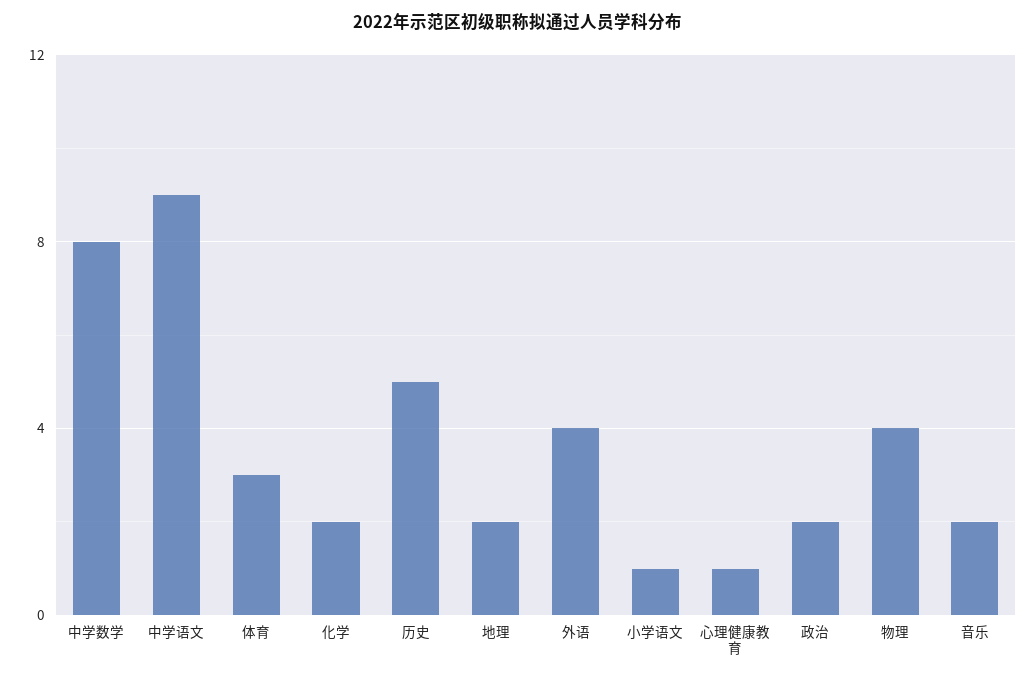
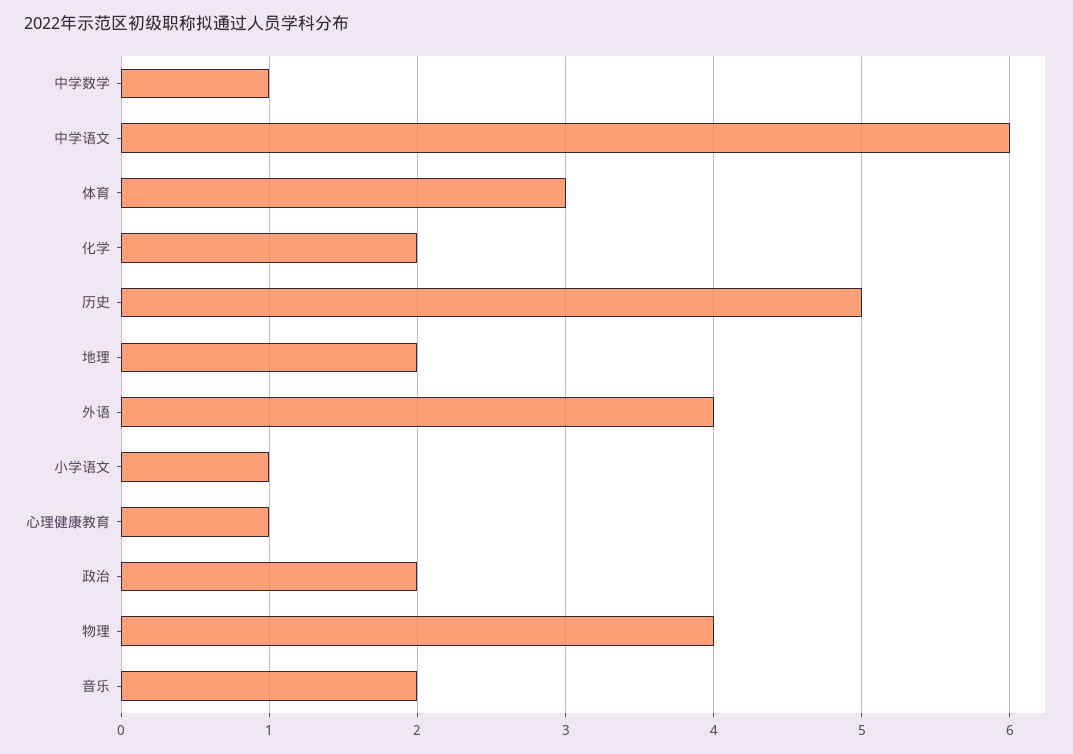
中学数学: 8 -> 1
中学语文: 9 -> 6

